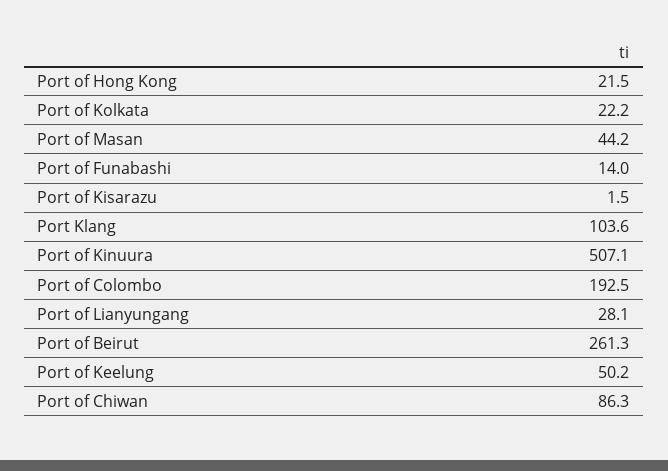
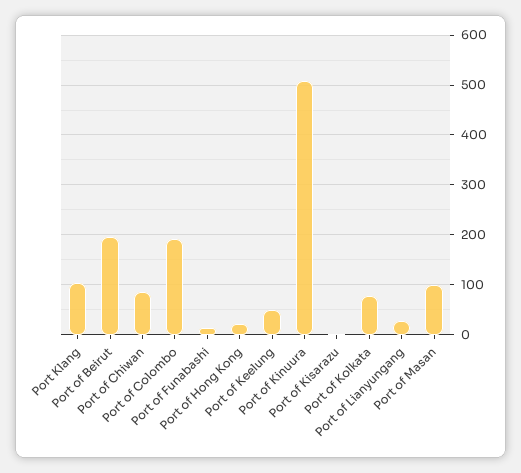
Port of Kolkata: 22.2 -> 80
Port of Masan: 44.2 -> 100
Port of Beirut: 261.3 -> 200

